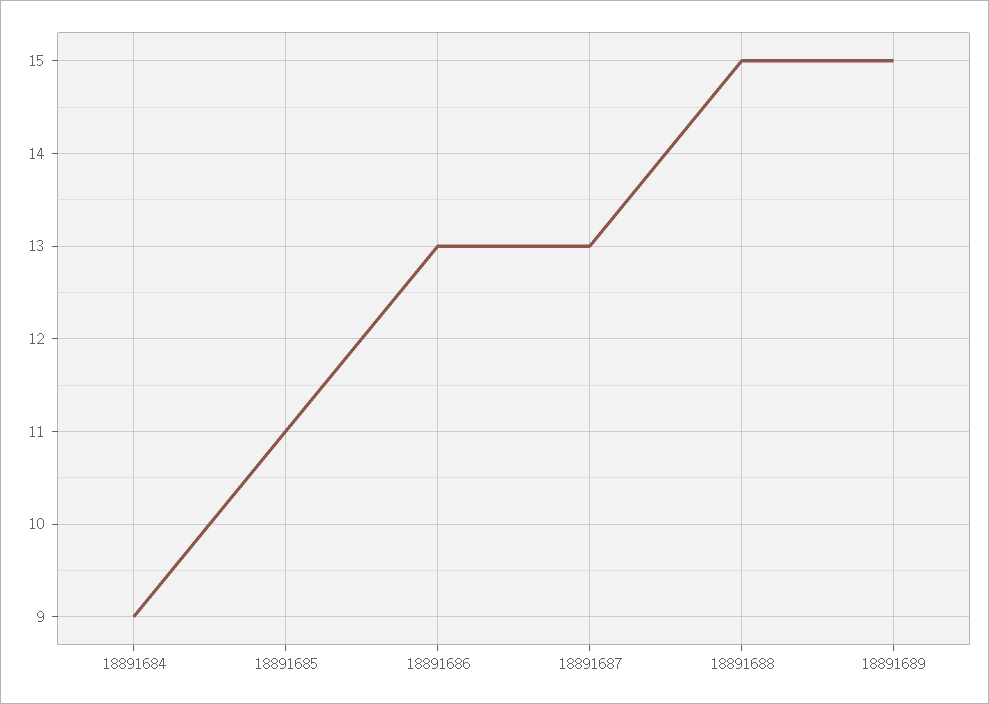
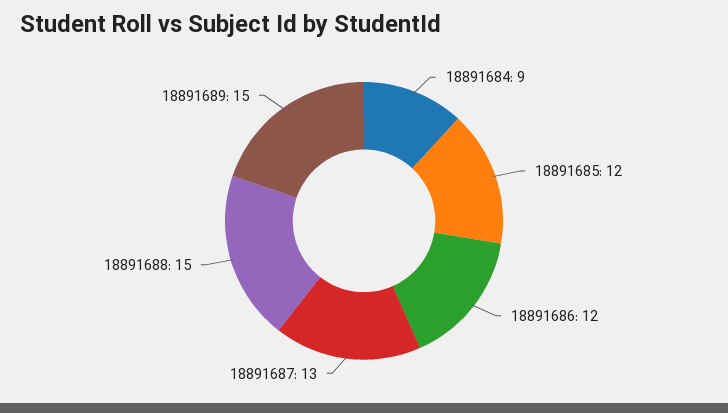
18891685: 11 -> 12
18891686: 13 -> 12

